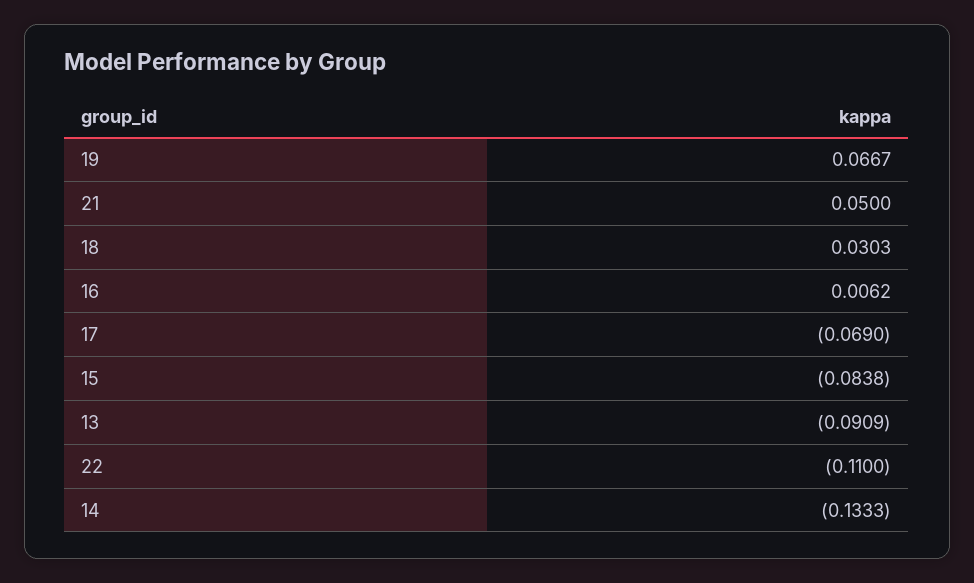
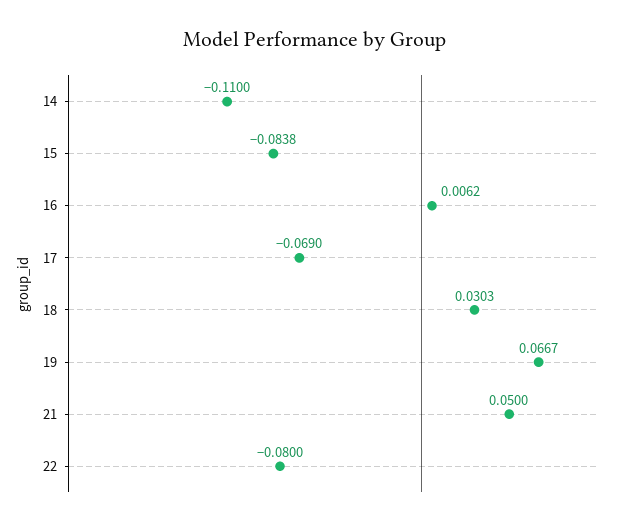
13: -0.0909 -> none
22: -0.11 -> -0.08
14: -0.1333 -> -0.11

